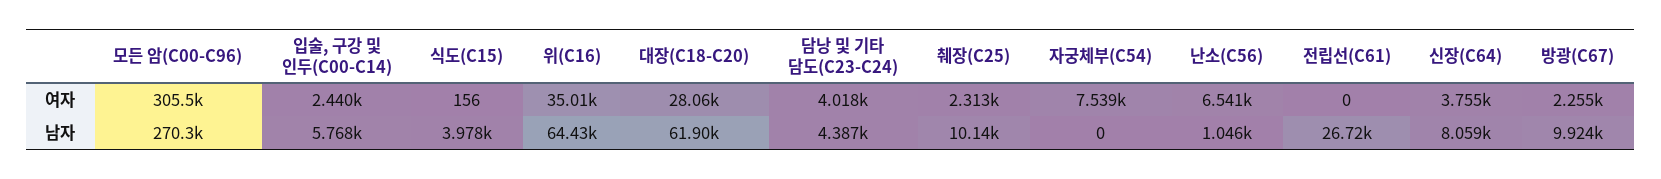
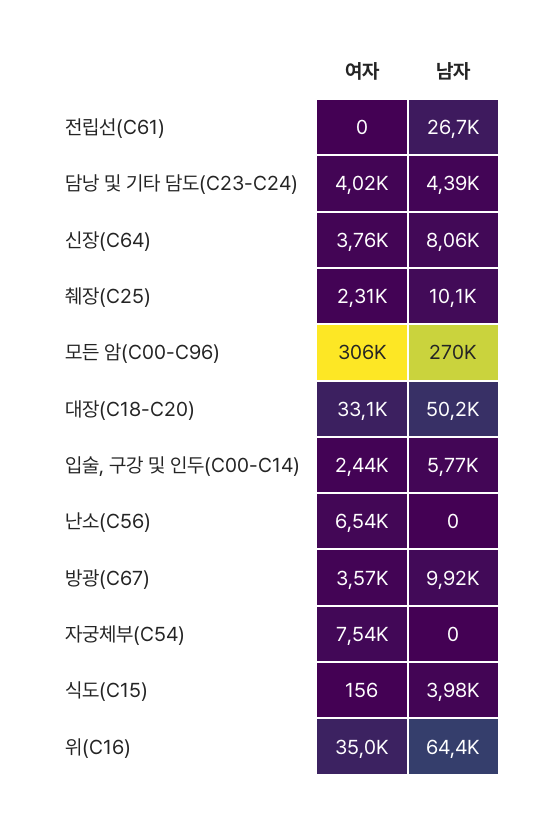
대장(C18-C20), 여자: 28060 -> 33100
방광(C67), 여자: 2255 -> 3570
대장(C18-C20), 남자: 61900 -> 50200
난소(C56), 남자: 1046 -> 0

